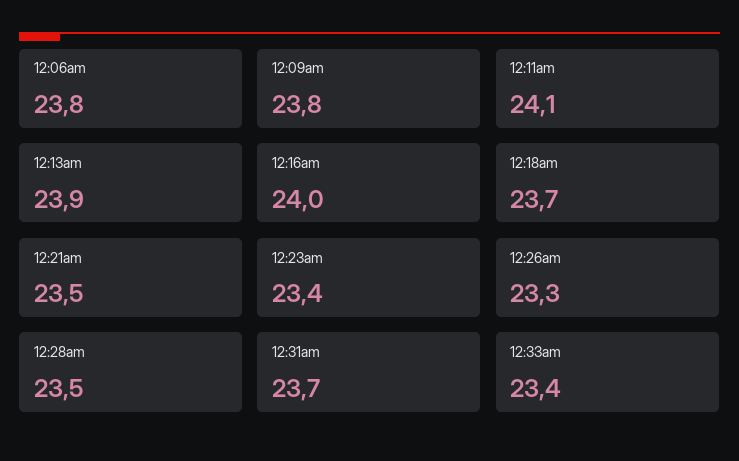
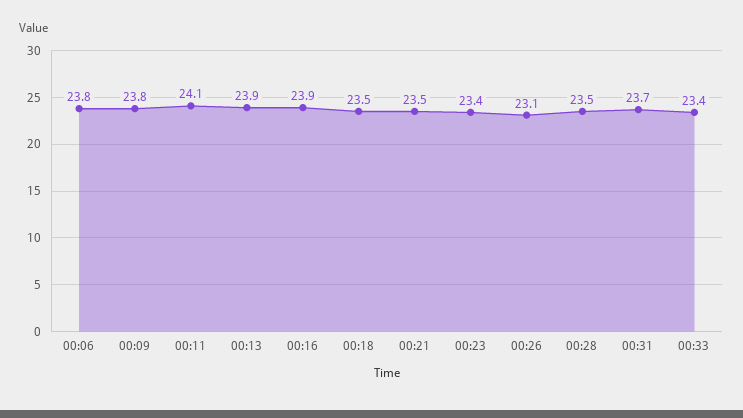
12:16am: 24 -> 23.9
12:18am: 23.7 -> 23.5
12:26am: 23.3 -> 23.1

